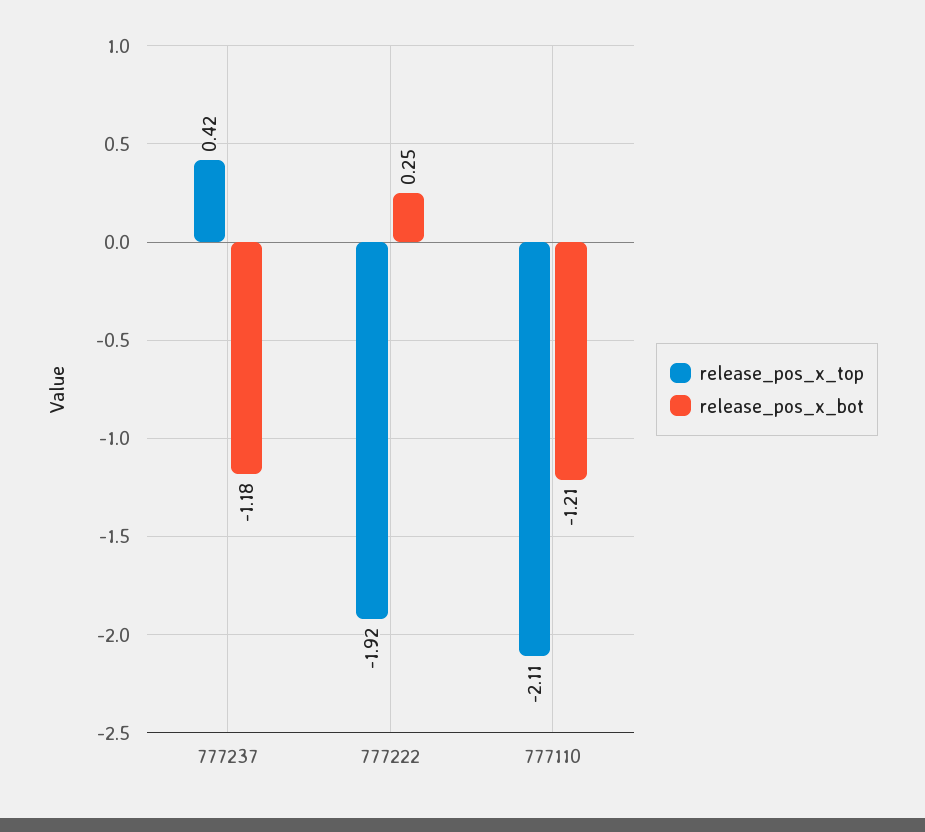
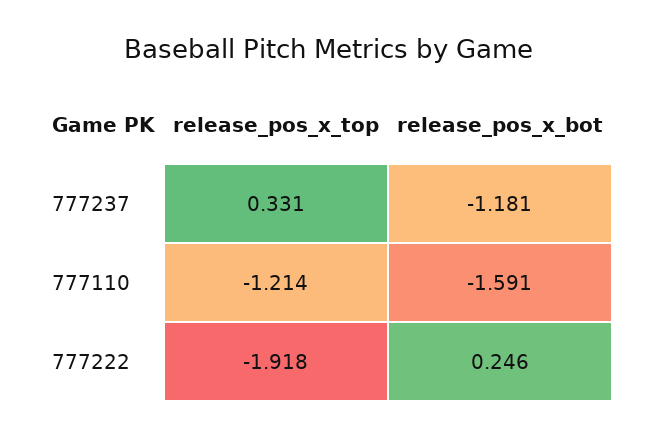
release_pos_x_top, 777237: 0.42 -> 0.331
release_pos_x_top, 777110: -2.11 -> -1.214
release_pos_x_bot, 777110: -1.21 -> -1.591

